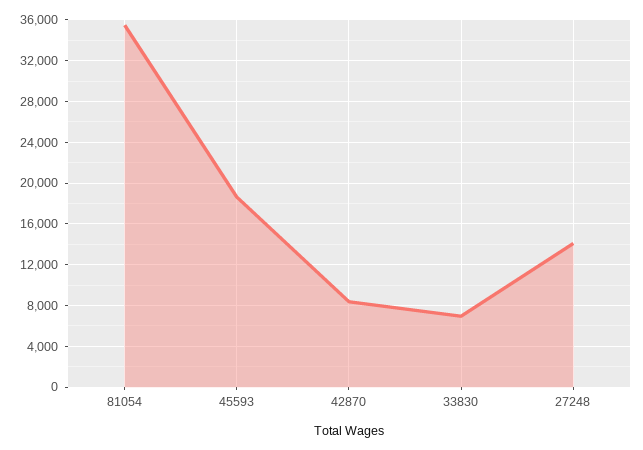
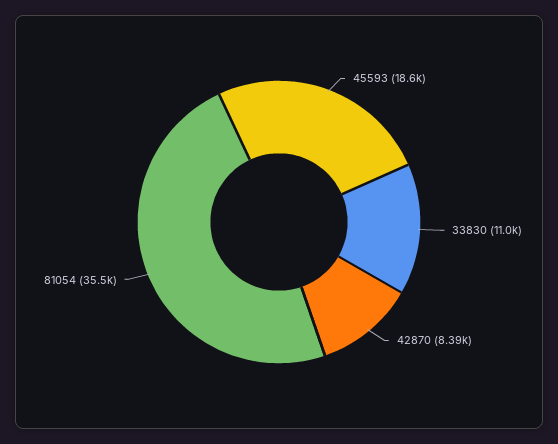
33830: 7000 -> 11000
27248: 14000 -> none

